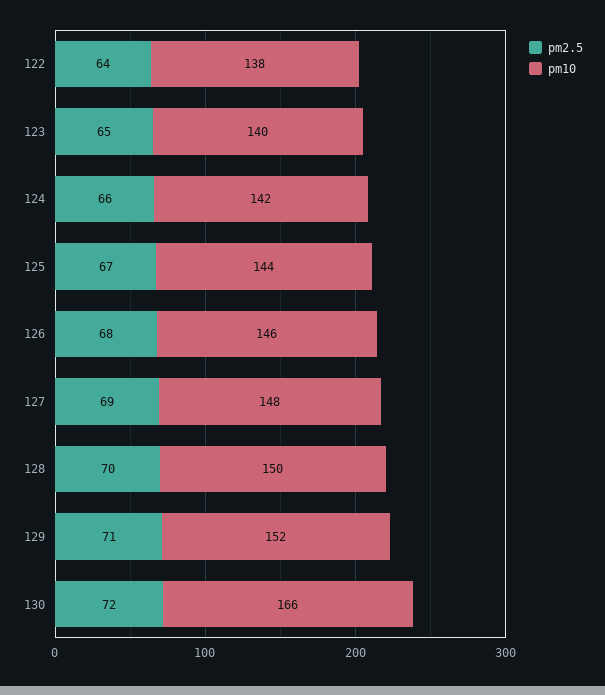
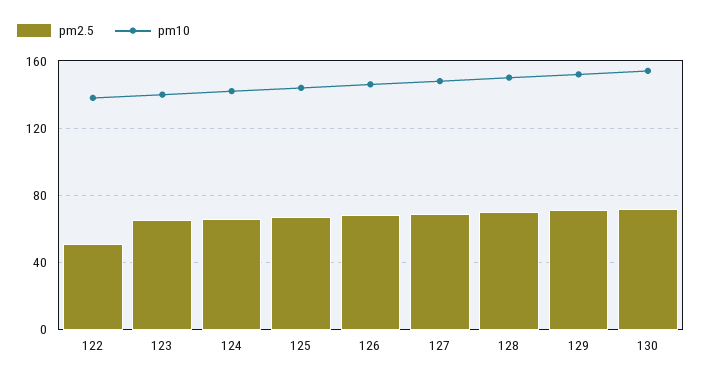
pm2.5, 122: 64 -> 50
pm10, 130: 166 -> 155

